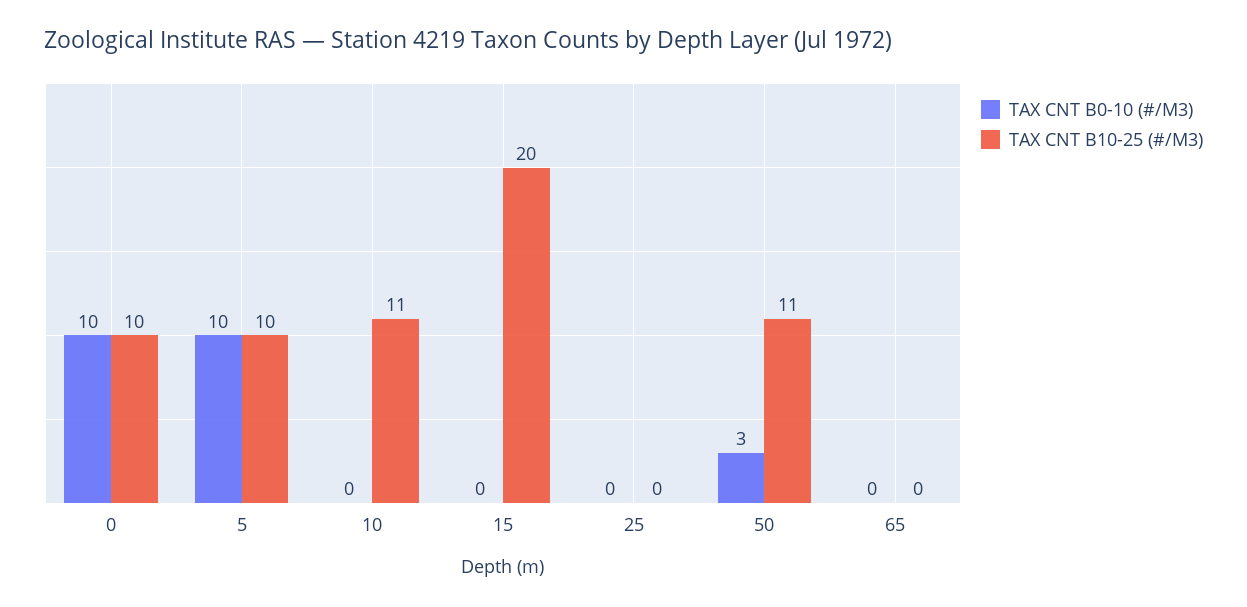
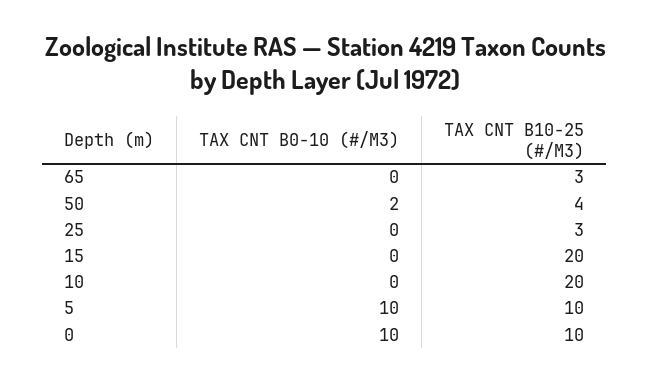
TAX CNT B10-25 (#/M3), 10: 11 -> 20
TAX CNT B10-25 (#/M3), 25: 0 -> 3
TAX CNT B0-10 (#/M3), 50: 3 -> 2
TAX CNT B10-25 (#/M3), 50: 11 -> 4
TAX CNT B10-25 (#/M3), 65: 0 -> 3

